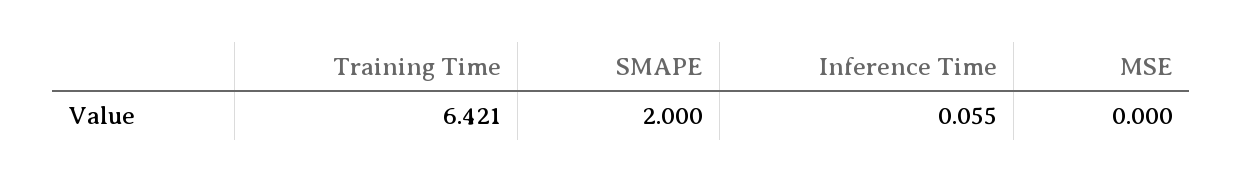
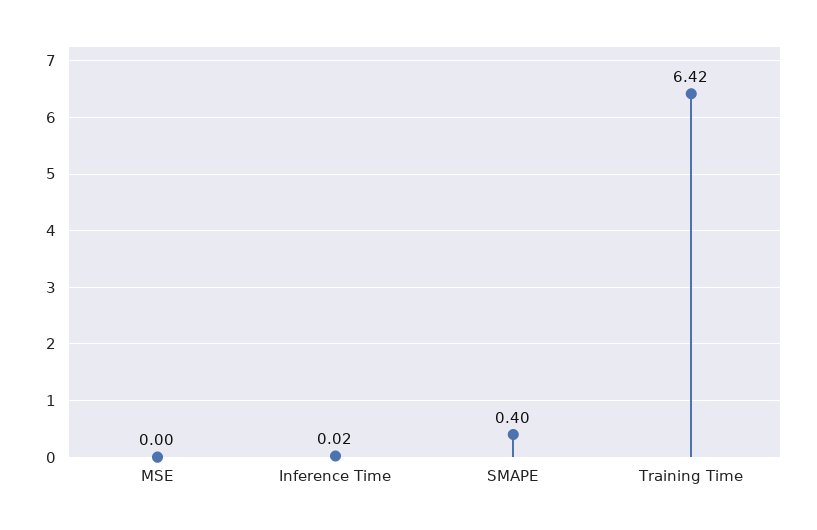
SMAPE: 2 -> 0.4
Inference Time: 0.055 -> 0.02

